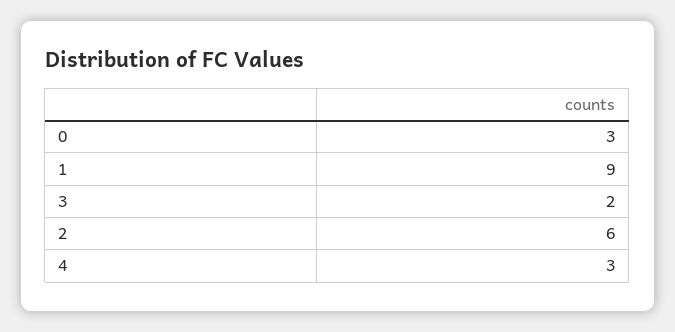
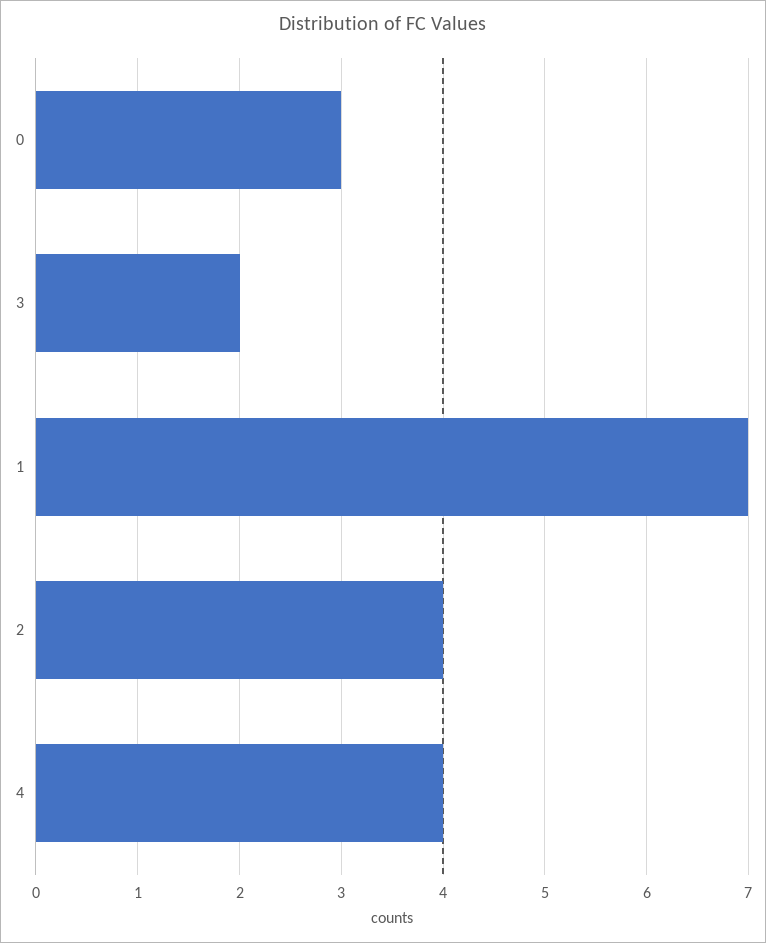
1: 9 -> 7
2: 6 -> 4
4: 3 -> 4

